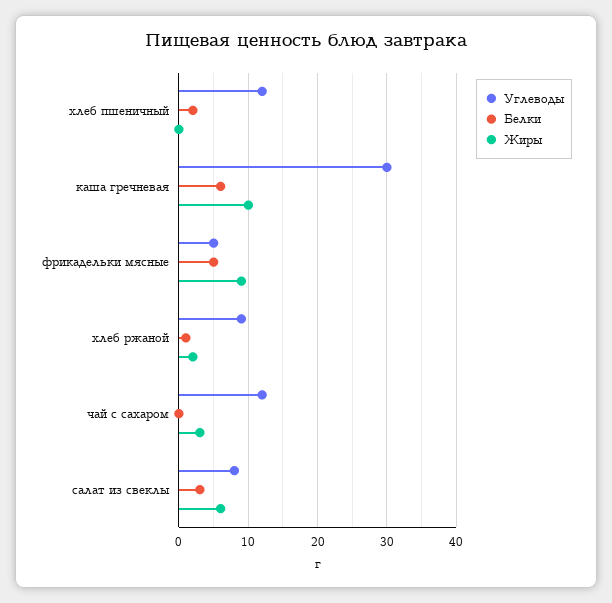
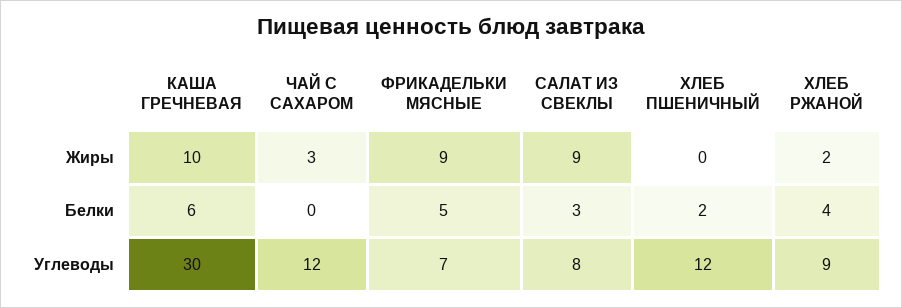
Углеводы, фрикадельки мясные: 5 -> 7
Белки, хлеб ржаной: 1 -> 4
Жиры, салат из свеклы: 6 -> 9

